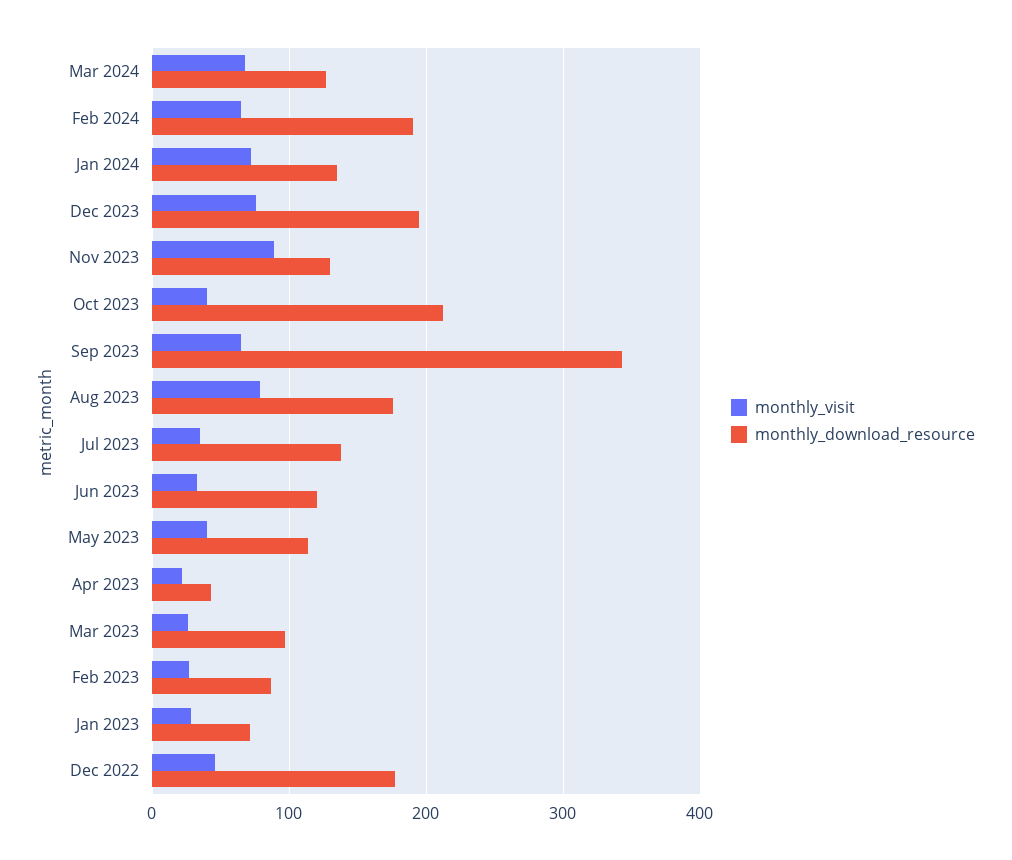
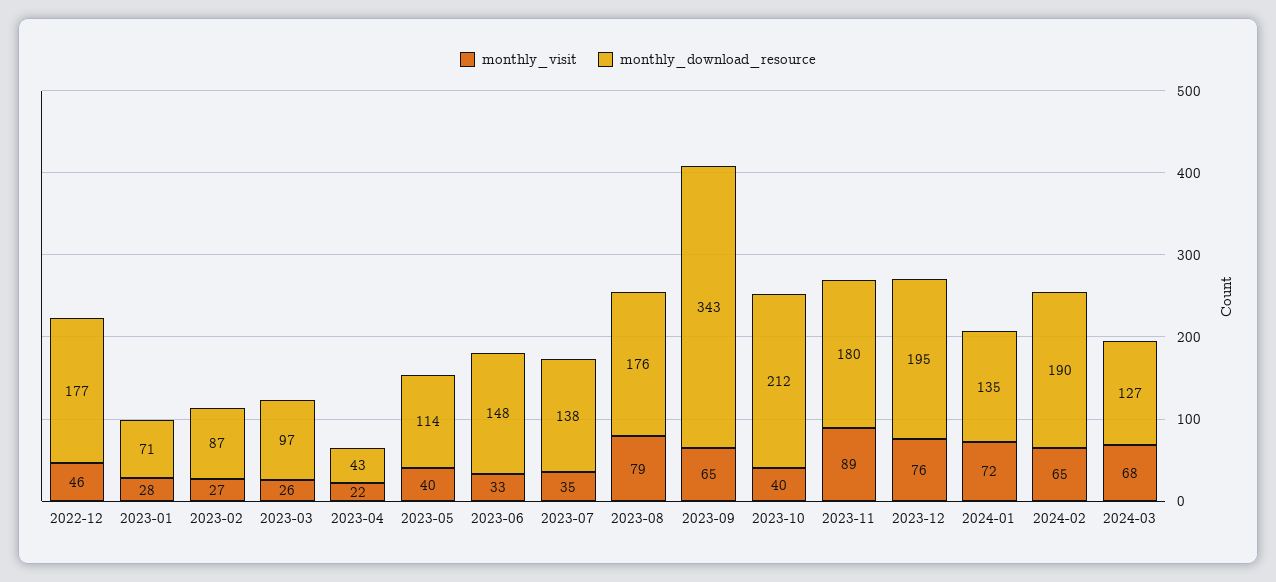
monthly_download_resource, Nov 2023: 130 -> 180
monthly_download_resource, Jun 2023: 120 -> 148

